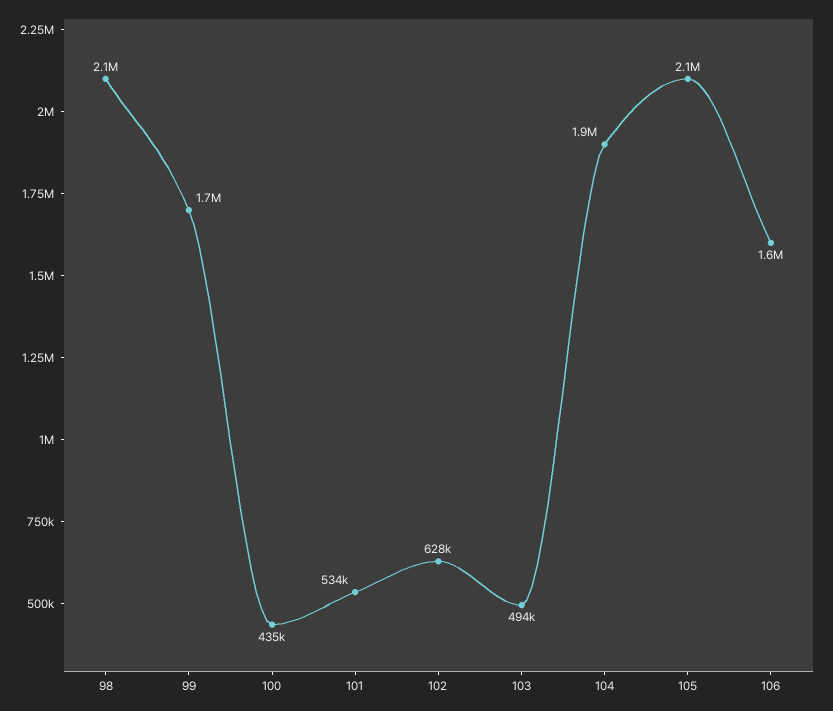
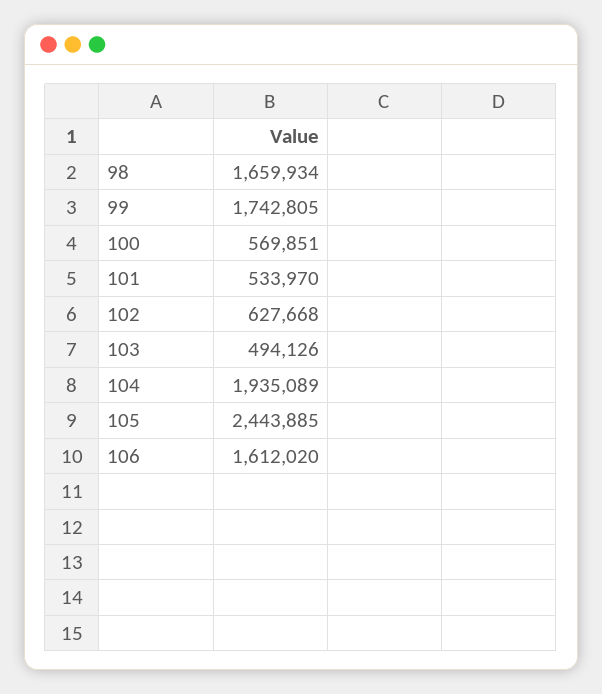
98: 2100000 -> 1659934
100: 435000 -> 569851
105: 2100000 -> 2443885

